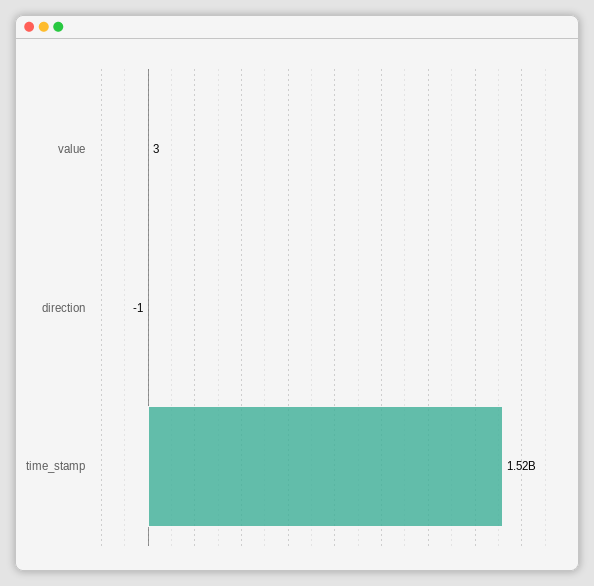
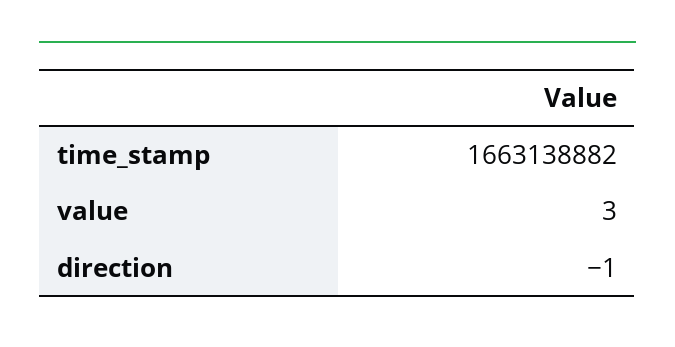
time_stamp: 1520000000 -> 1663138882

